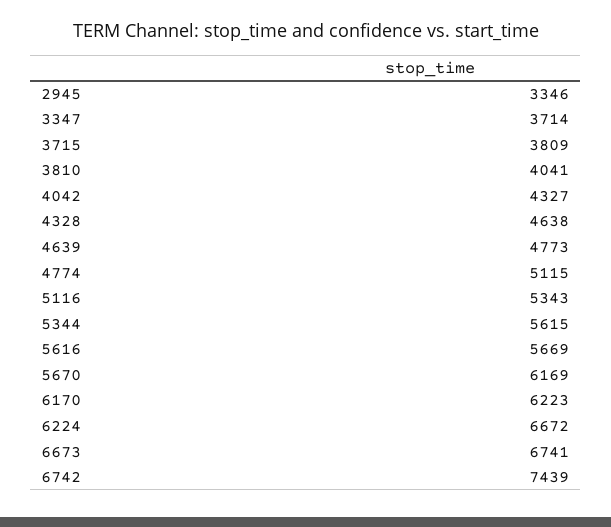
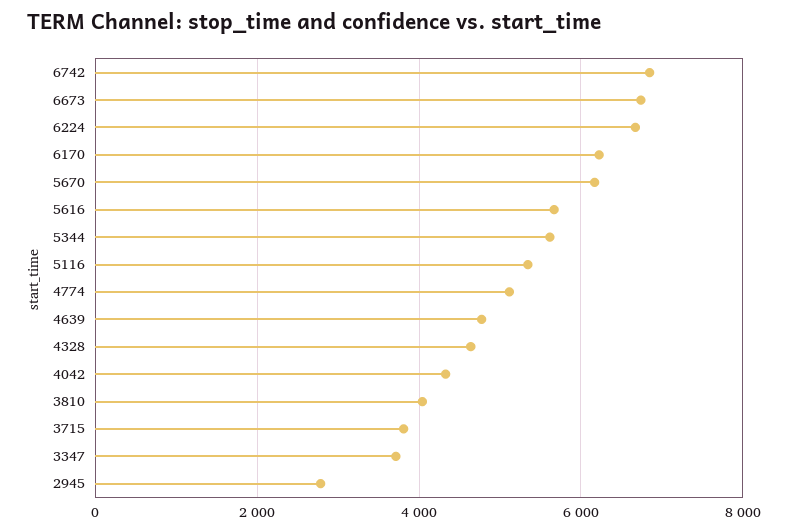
2945: 3346 -> 2800
6742: 7439 -> 6800

